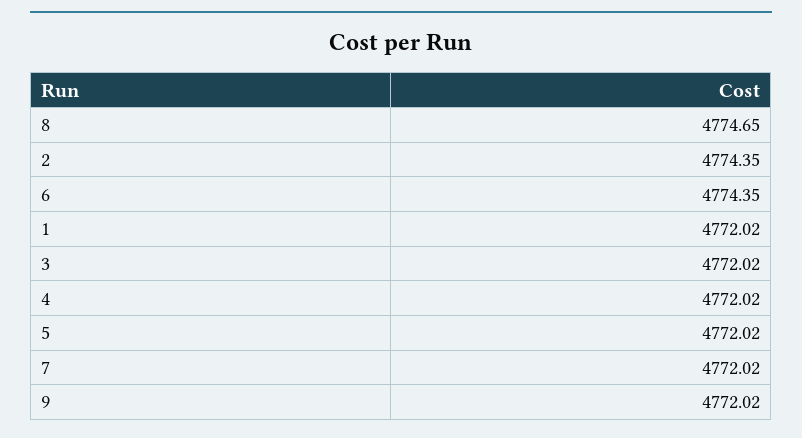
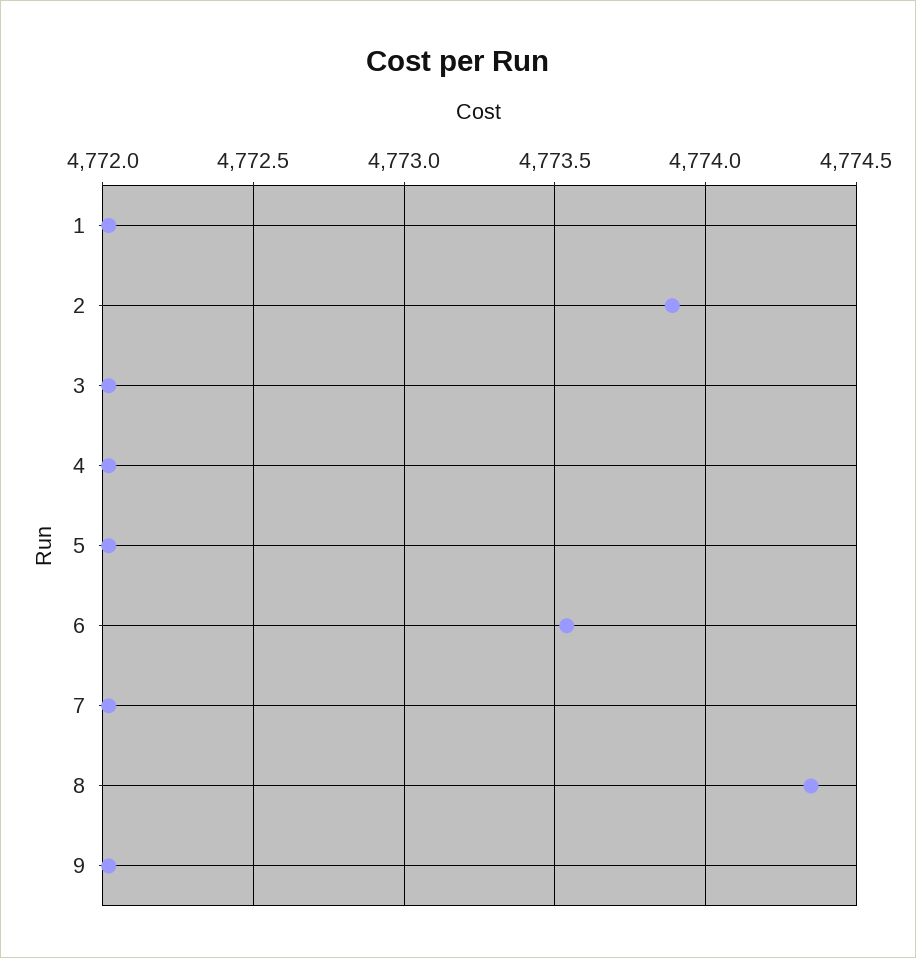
8: 4774.65 -> 4774.35
2: 4774.35 -> 4773.9
6: 4774.35 -> 4773.55

